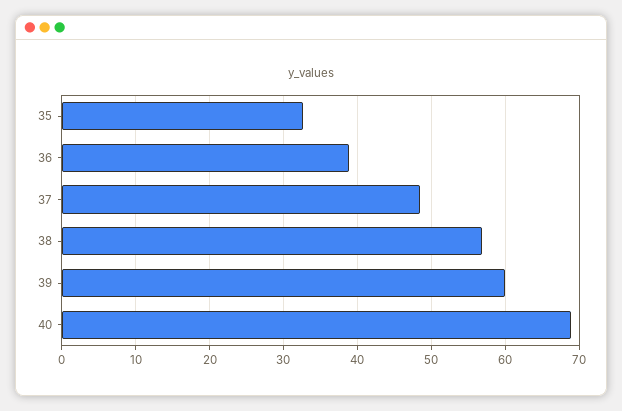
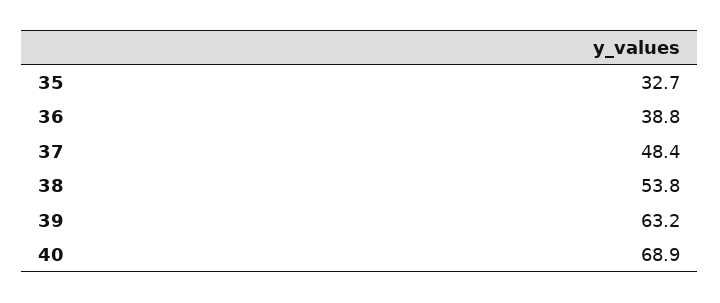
38: 57 -> 53.8
39: 60 -> 63.2

